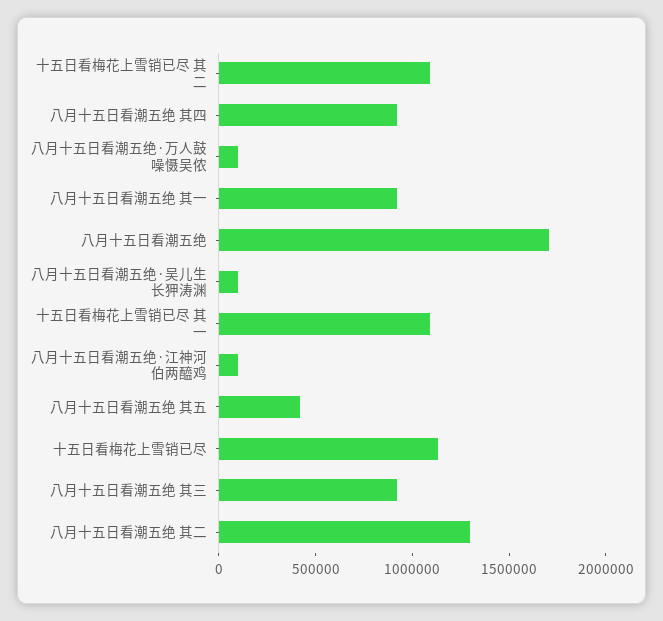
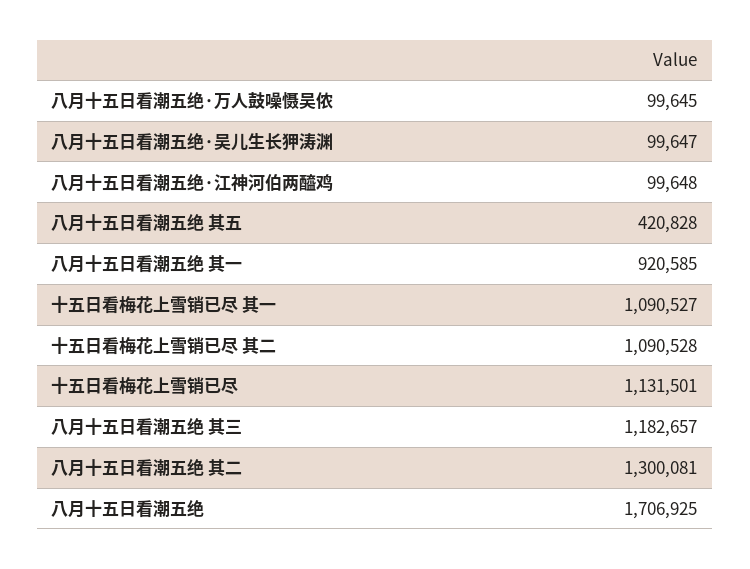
八月十五日看潮五绝 其四: 900000 -> none
八月十五日看潮五绝 其三: 900000 -> 1182657

